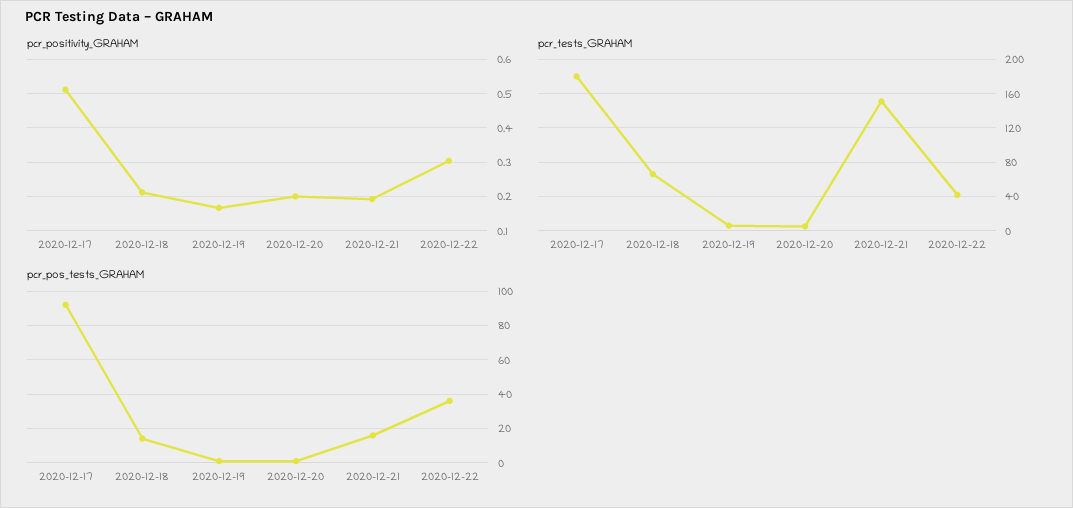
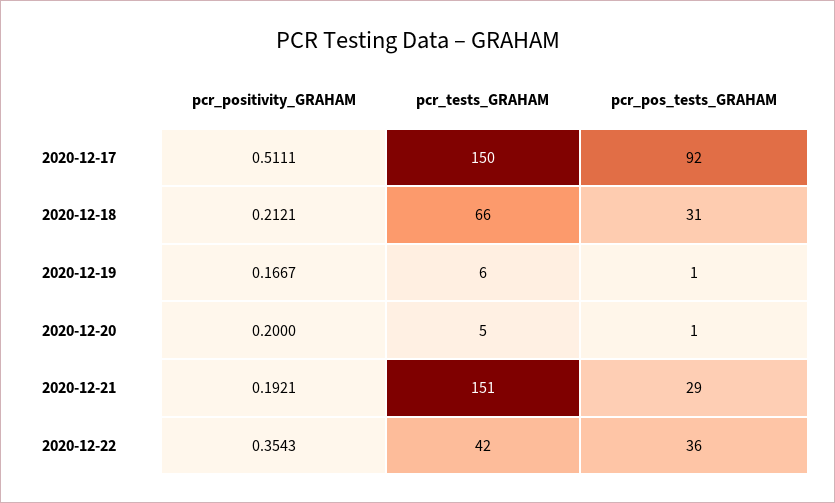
pcr_positivity_GRAHAM, 2020-12-22: 0.3 -> 0.3543
pcr_tests_GRAHAM, 2020-12-17: 180 -> 150
pcr_pos_tests_GRAHAM, 2020-12-18: 15 -> 31
pcr_pos_tests_GRAHAM, 2020-12-21: 15 -> 29

